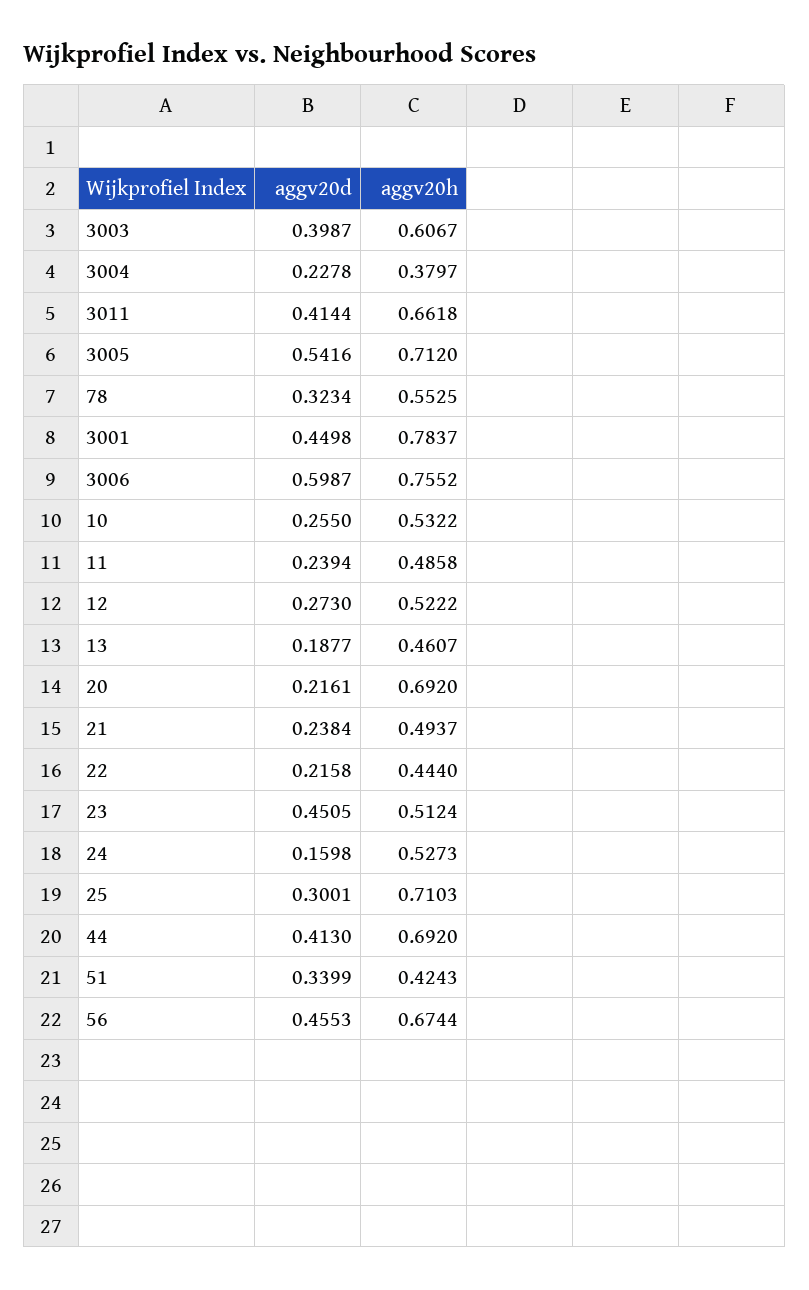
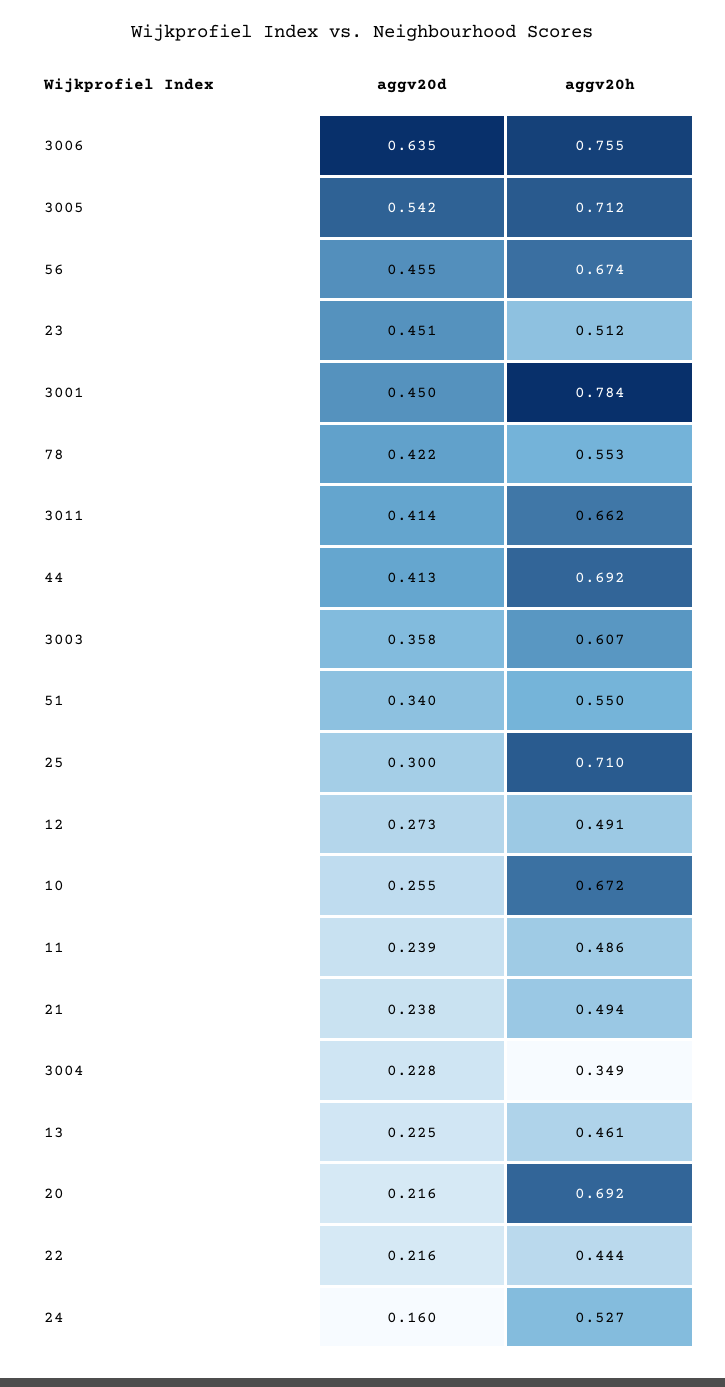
aggv20d, 3003: 0.3987 -> 0.358
aggv20h, 3004: 0.3797 -> 0.349
aggv20d, 78: 0.3234 -> 0.422
aggv20d, 3006: 0.5987 -> 0.635
aggv20h, 10: 0.5322 -> 0.672
aggv20h, 12: 0.5222 -> 0.491
aggv20d, 13: 0.1877 -> 0.225
aggv20h, 51: 0.4243 -> 0.55

